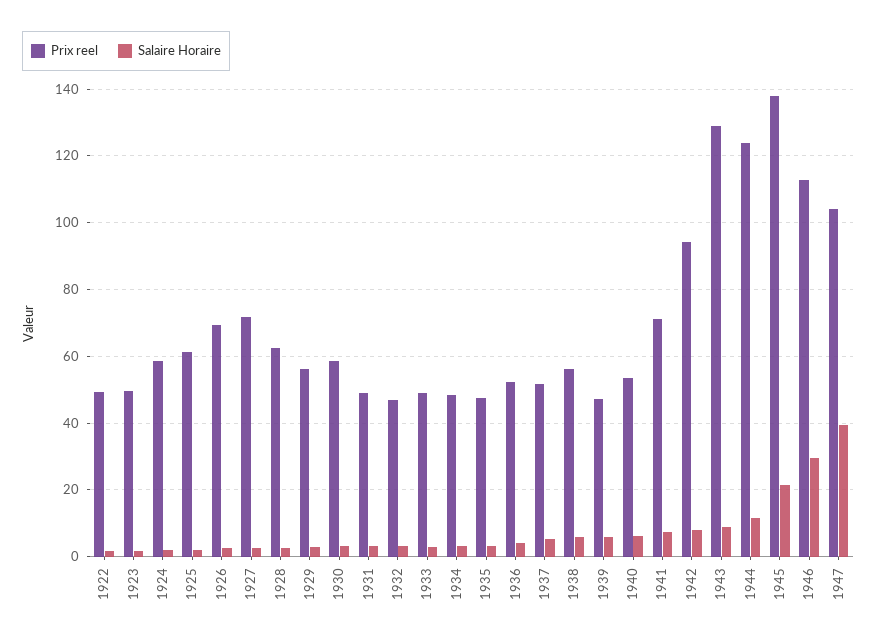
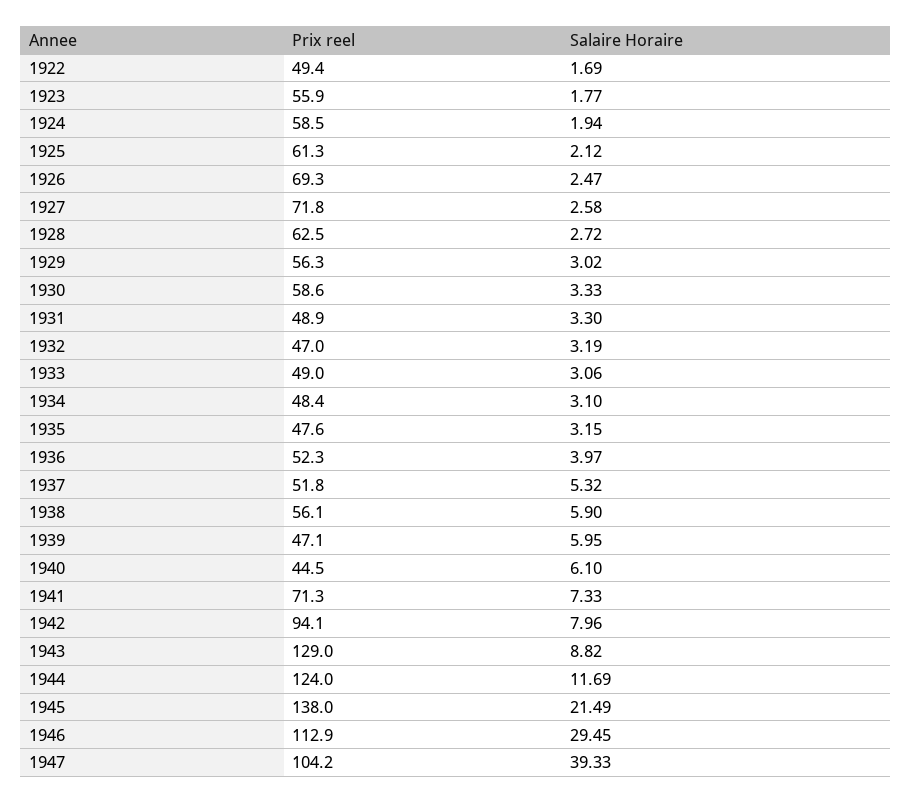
Prix reel, 1923: 50 -> 55.9
Prix reel, 1940: 54 -> 44.5

